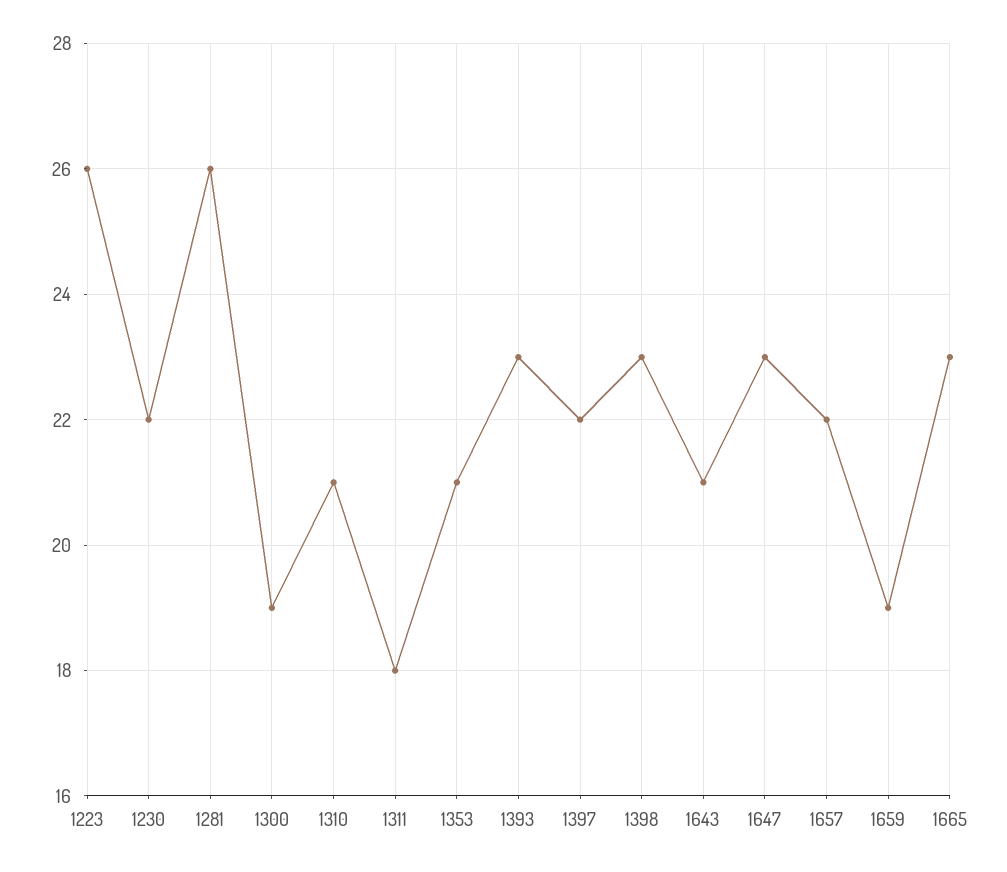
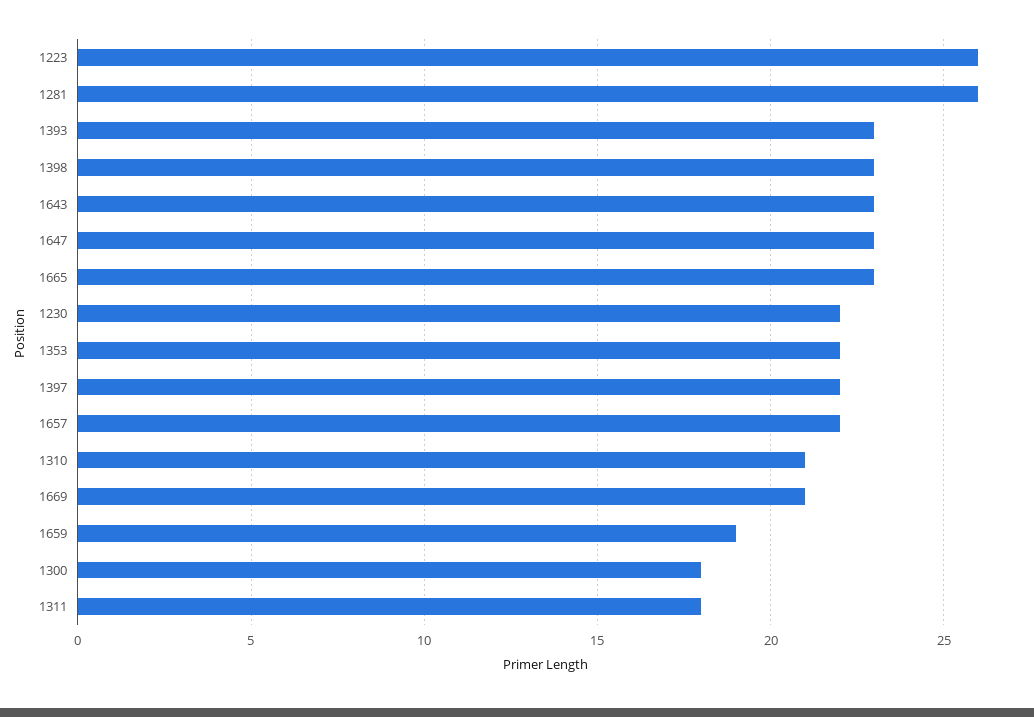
1300: 19 -> 18
1353: 21 -> 22
1643: 21 -> 23
1669: none -> 21

